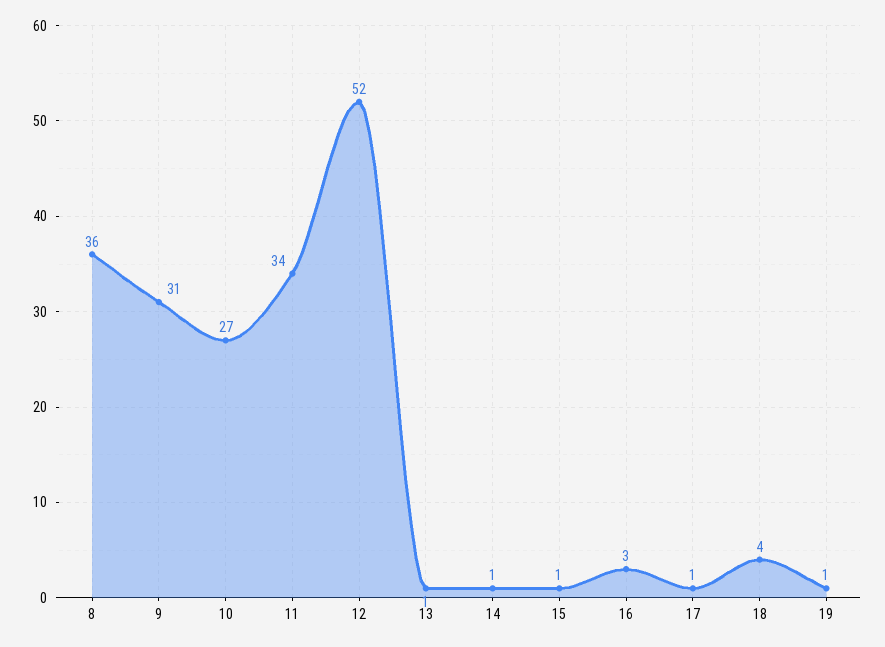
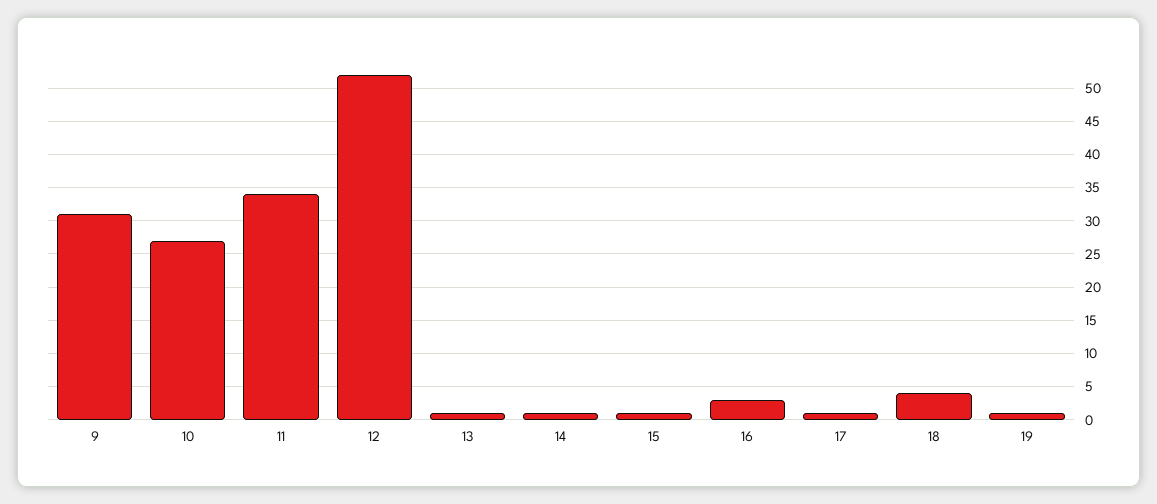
8: 36 -> none

